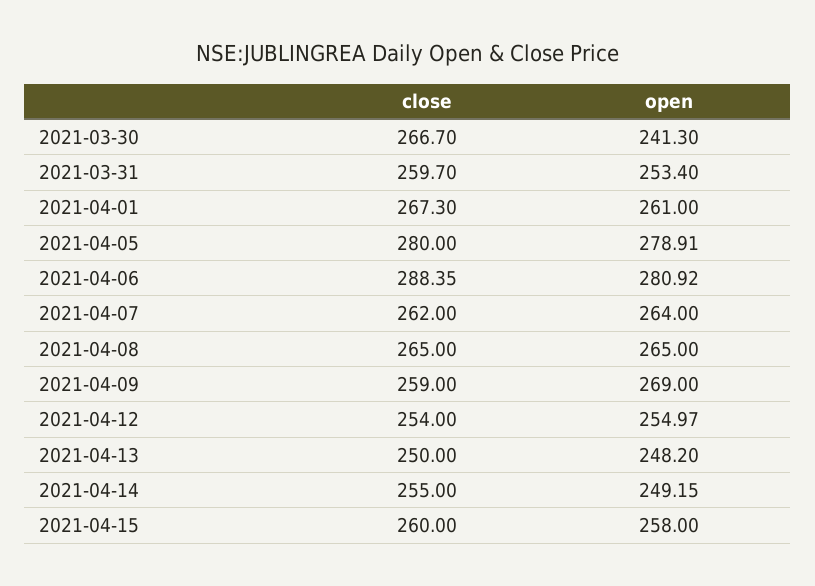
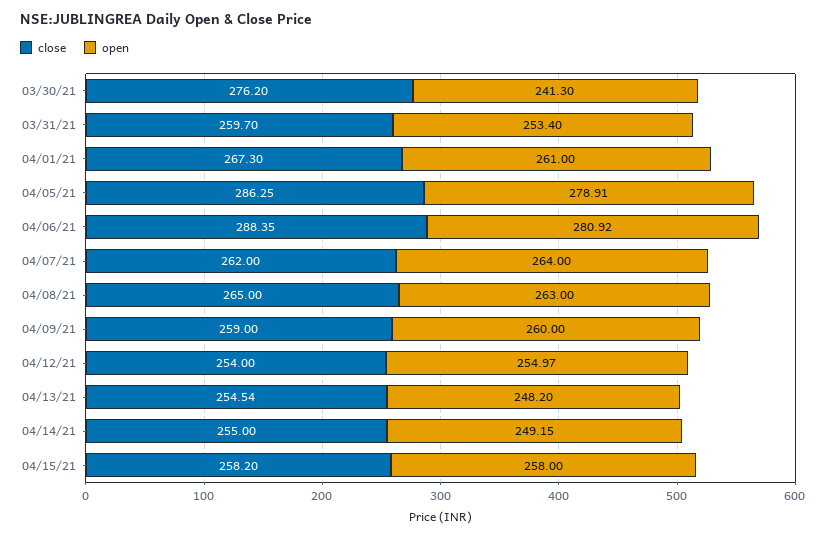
close, 2021-03-30: 266.7 -> 276.2
close, 2021-04-05: 280 -> 286.25
open, 2021-04-08: 265 -> 263
open, 2021-04-09: 269 -> 260
close, 2021-04-13: 250 -> 254.54
close, 2021-04-15: 260 -> 258.2

